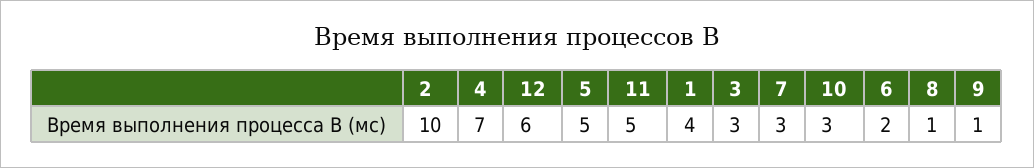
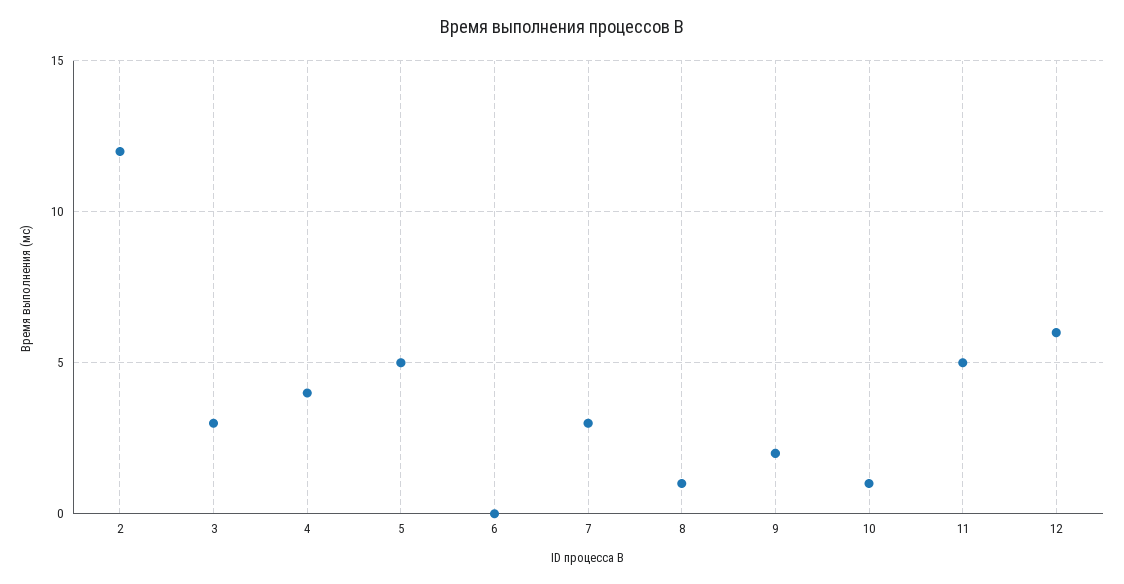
2: 10 -> 12
4: 7 -> 4
1: 4 -> none
10: 3 -> 1
6: 2 -> 0
9: 1 -> 2

